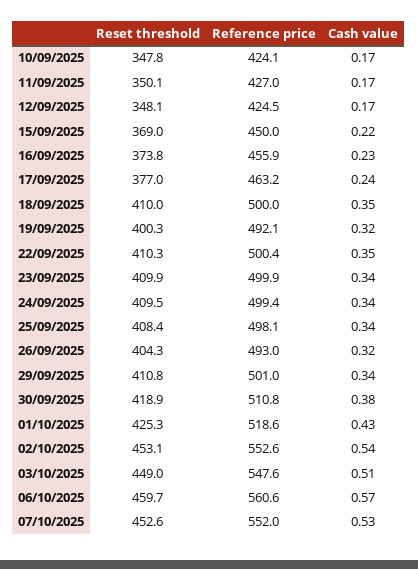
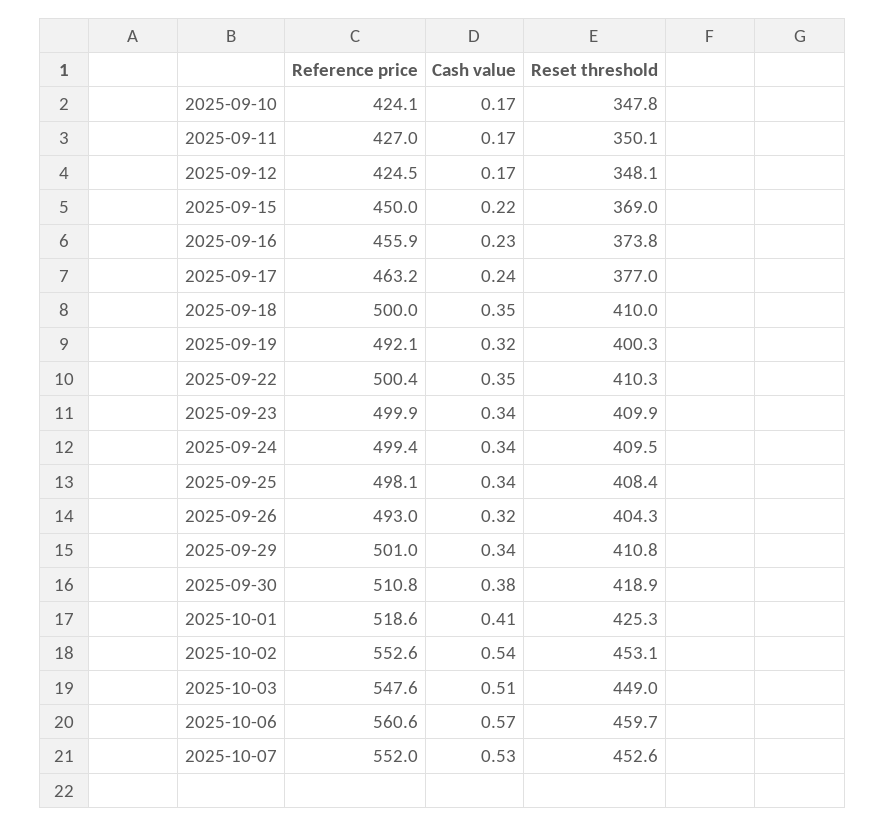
Cash value, 01/10/2025: 0.43 -> 0.41

